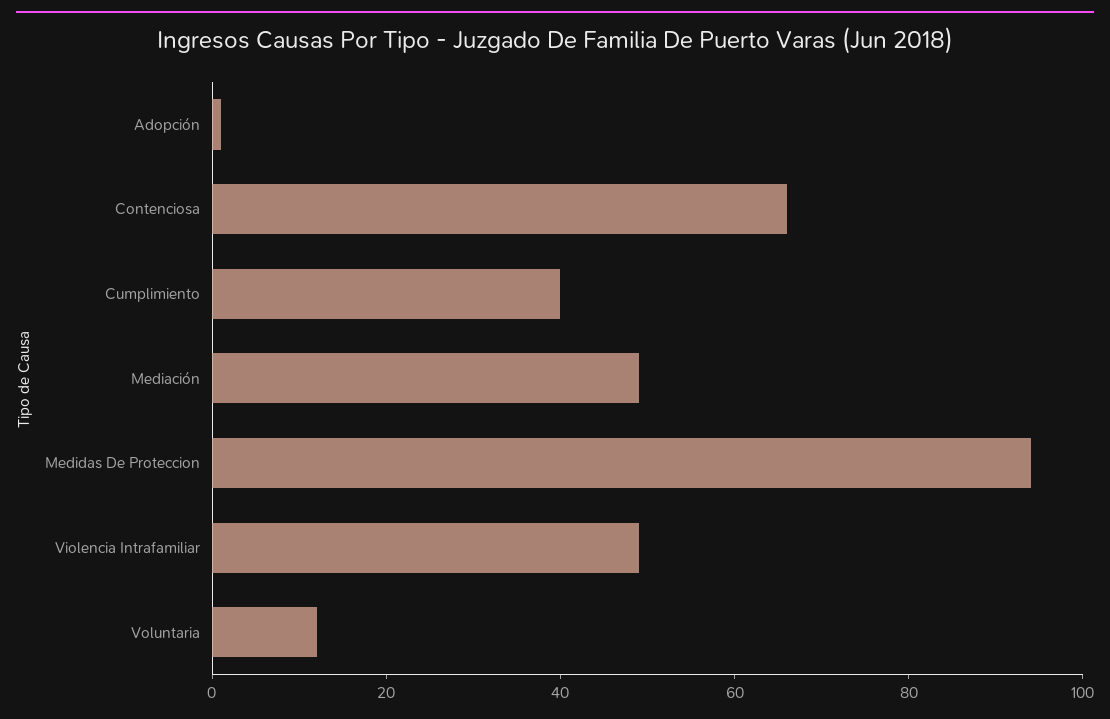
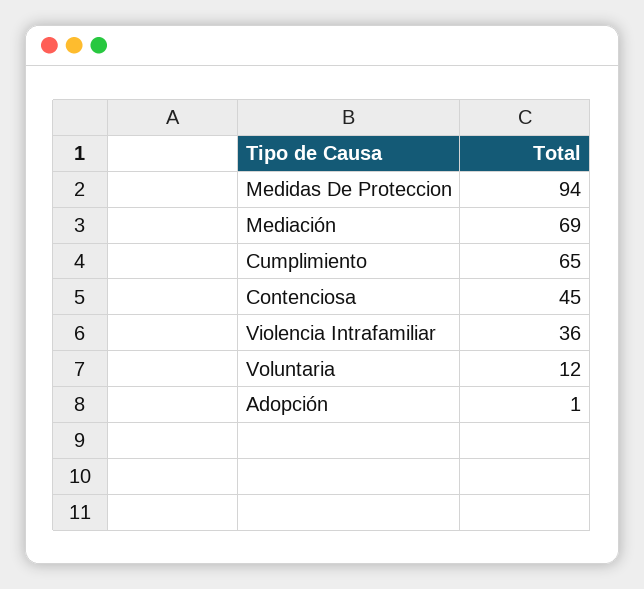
Contenciosa: 65 -> 45
Cumplimiento: 40 -> 65
Mediación: 50 -> 69
Violencia Intrafamiliar: 50 -> 36

